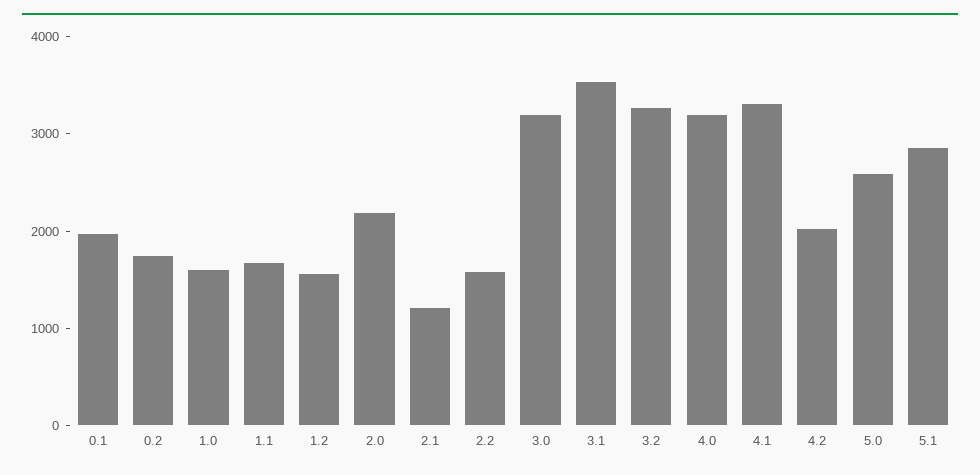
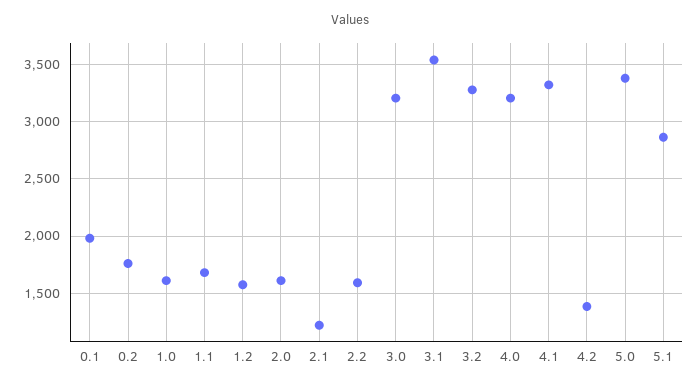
2.0: 2200 -> 1600
4.2: 2000 -> 1400
5.0: 2600 -> 3400

